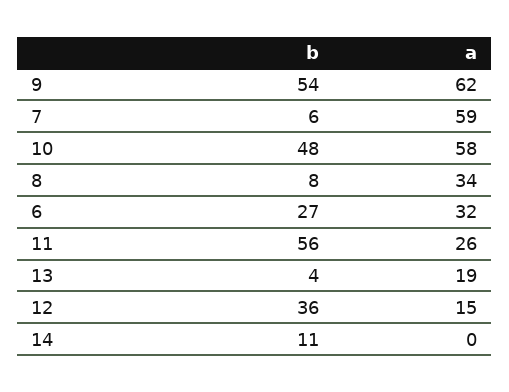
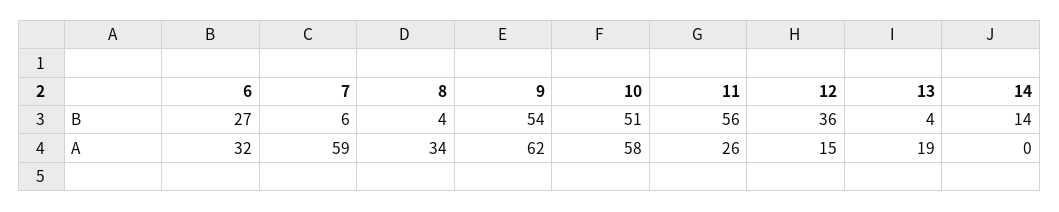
b, 10: 48 -> 51
b, 8: 8 -> 4
b, 14: 11 -> 14

